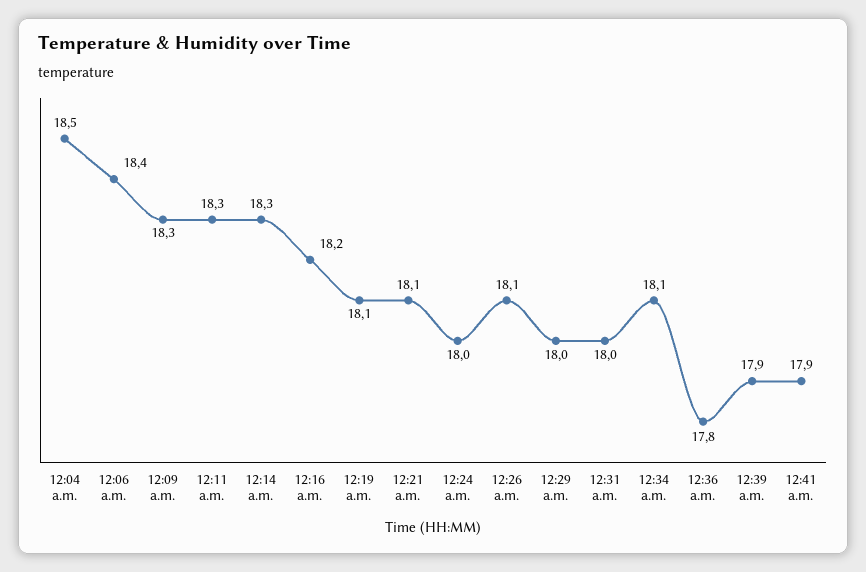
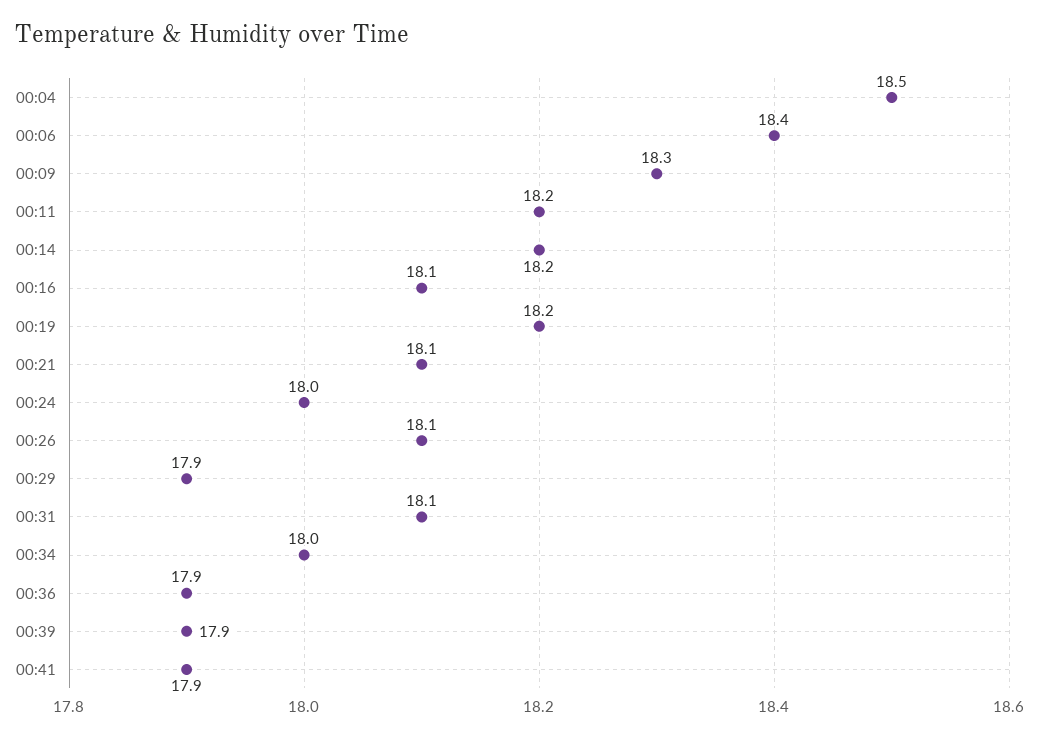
12:11 a.m.: 18.3 -> 18.2
12:14 a.m.: 18.3 -> 18.2
12:16 a.m.: 18.2 -> 18.1
12:19 a.m.: 18.1 -> 18.2
12:29 a.m.: 18 -> 17.9
12:31 a.m.: 18 -> 18.1
12:34 a.m.: 18.1 -> 18
12:36 a.m.: 17.8 -> 17.9

